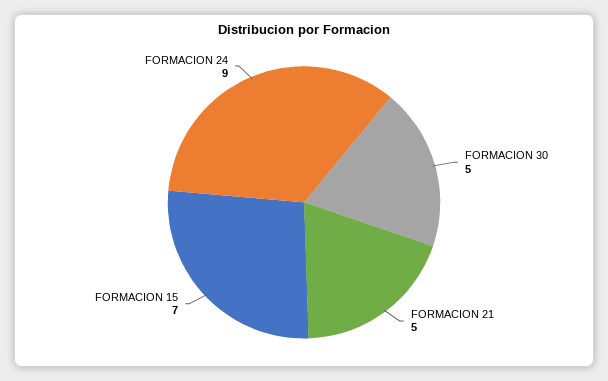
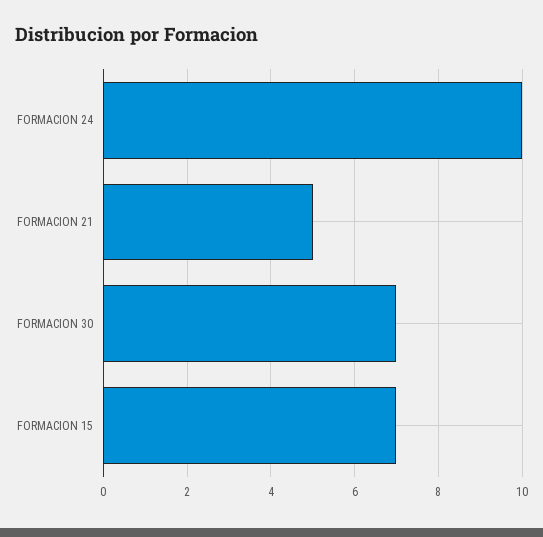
FORMACION 30: 5 -> 7
FORMACION 24: 9 -> 10

